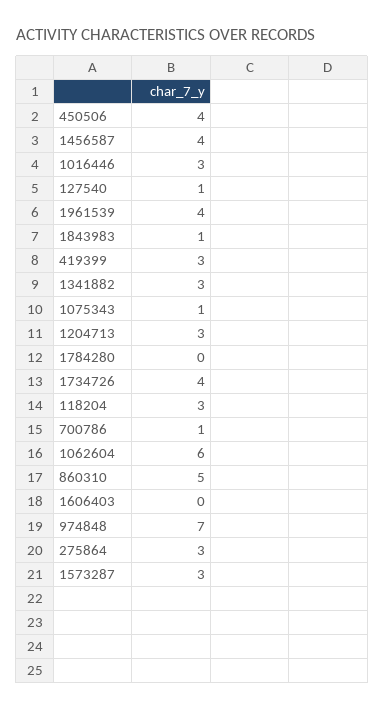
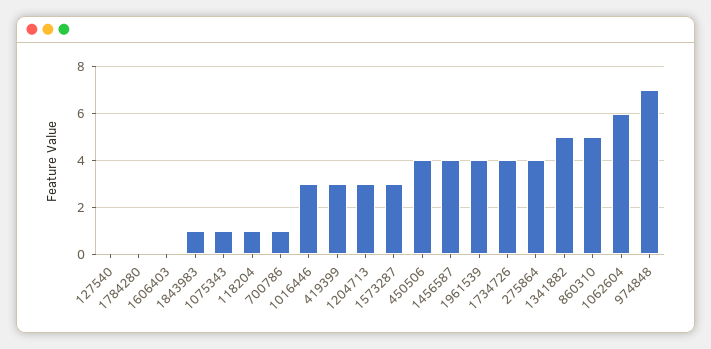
127540: 1 -> 0
1341882: 3 -> 5
118204: 3 -> 1
275864: 3 -> 4

